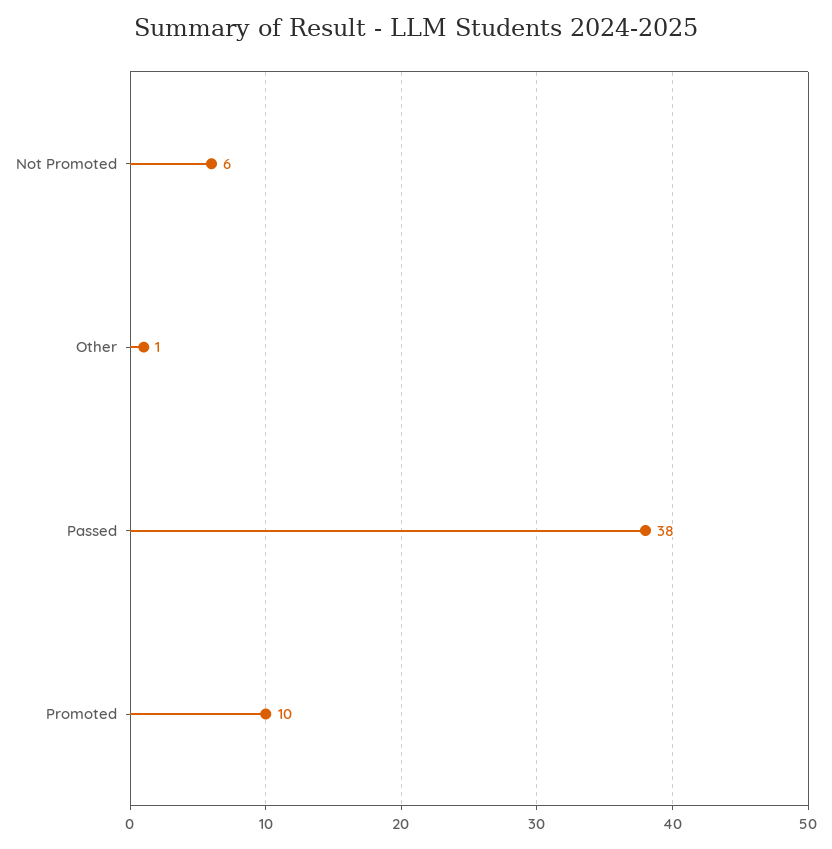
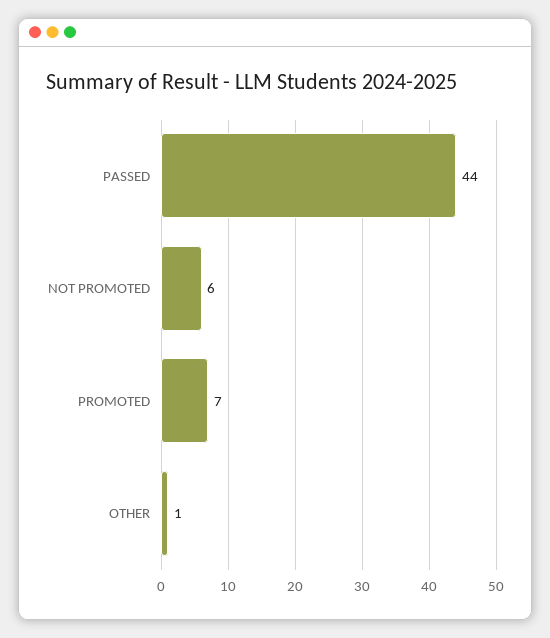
Passed: 38 -> 44
Promoted: 10 -> 7

